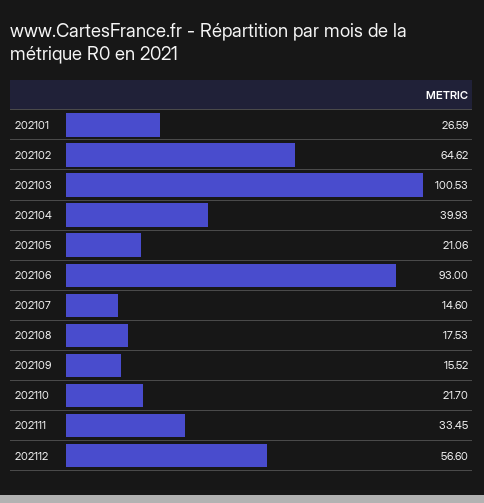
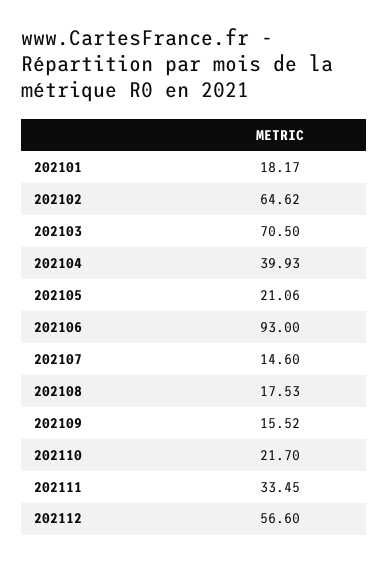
202101: 26.59 -> 18.17
202103: 100.53 -> 70.5

